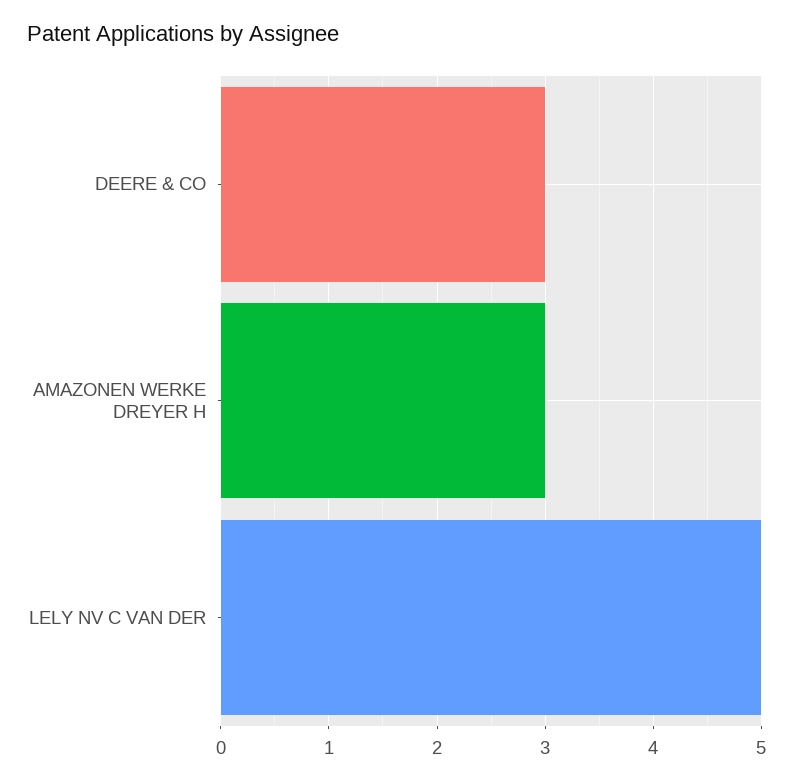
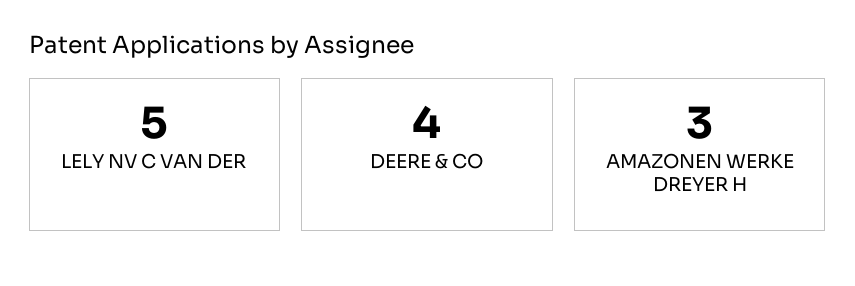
DEERE & CO: 3 -> 4

